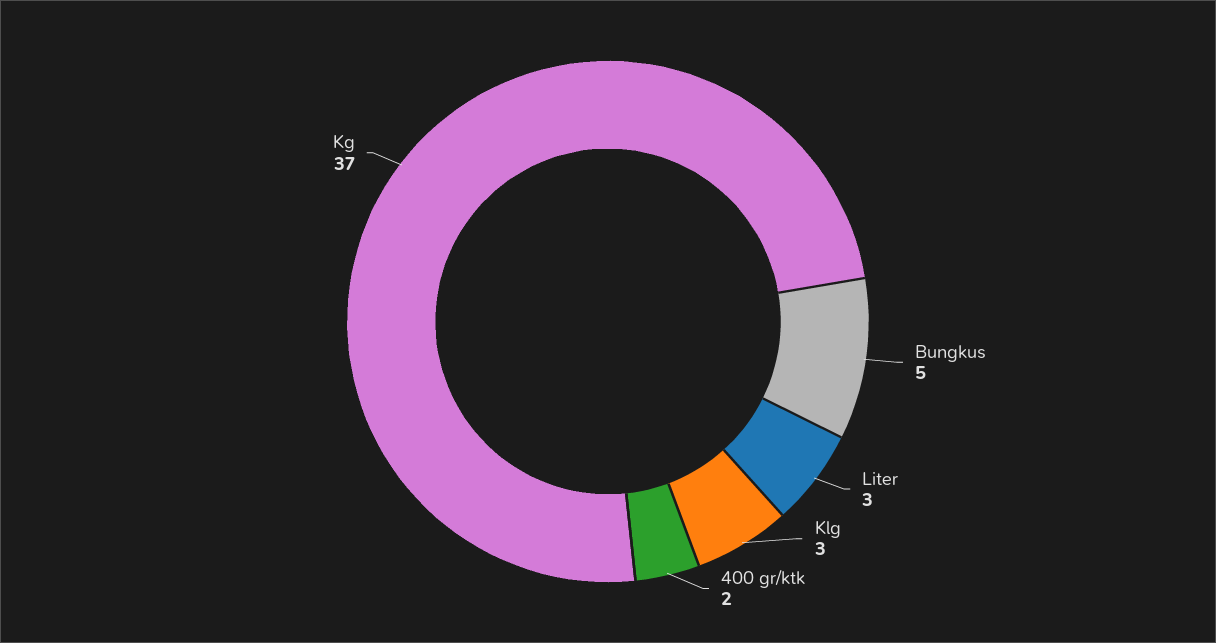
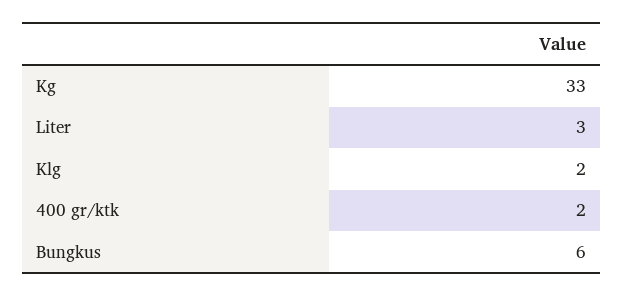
Bungkus: 5 -> 6
Klg: 3 -> 2
Kg: 37 -> 33

